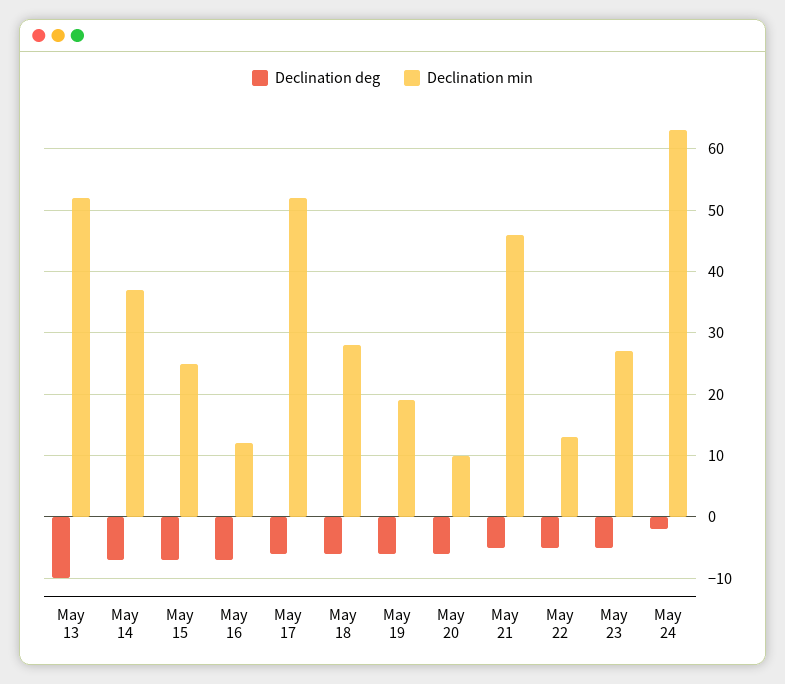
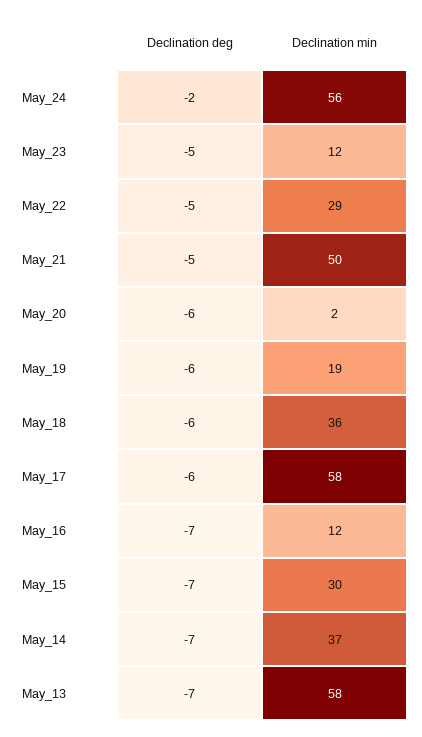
Declination deg, May 13: -10 -> -7
Declination min, May 13: 52 -> 58
Declination min, May 15: 25 -> 30
Declination min, May 17: 52 -> 58
Declination min, May 18: 28 -> 36
Declination min, May 20: 10 -> 2
Declination min, May 21: 46 -> 50
Declination min, May 22: 13 -> 29
Declination min, May 23: 27 -> 12
Declination min, May 24: 63 -> 56

